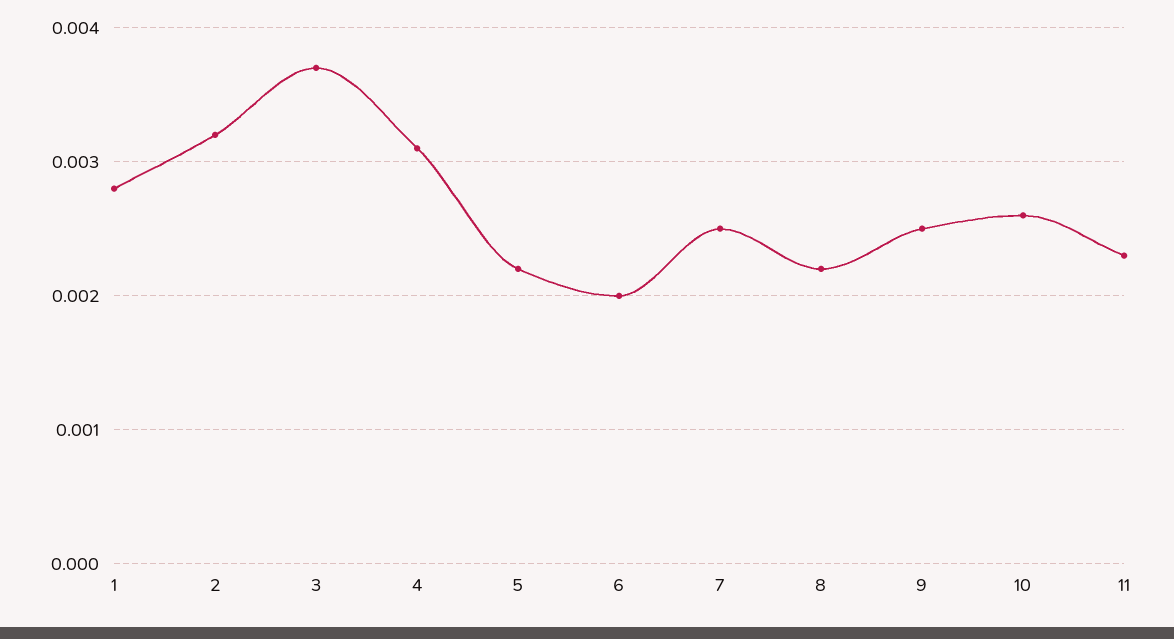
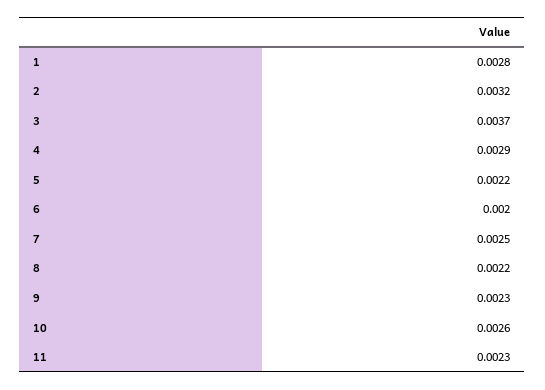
4: 0.0031 -> 0.0029
9: 0.0025 -> 0.0023

